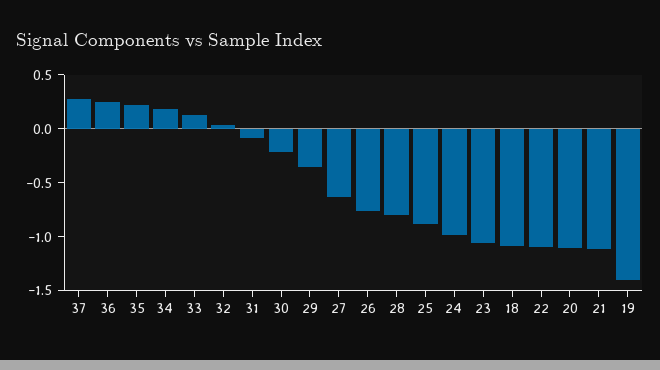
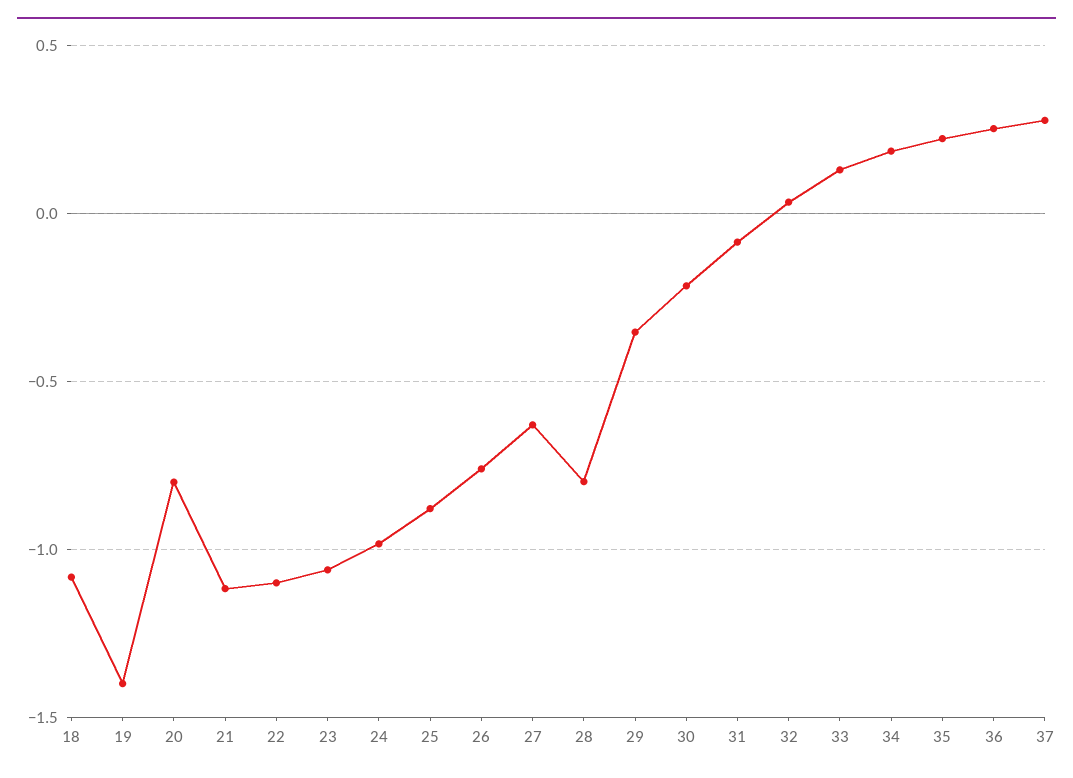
20: -1.1 -> -0.8

